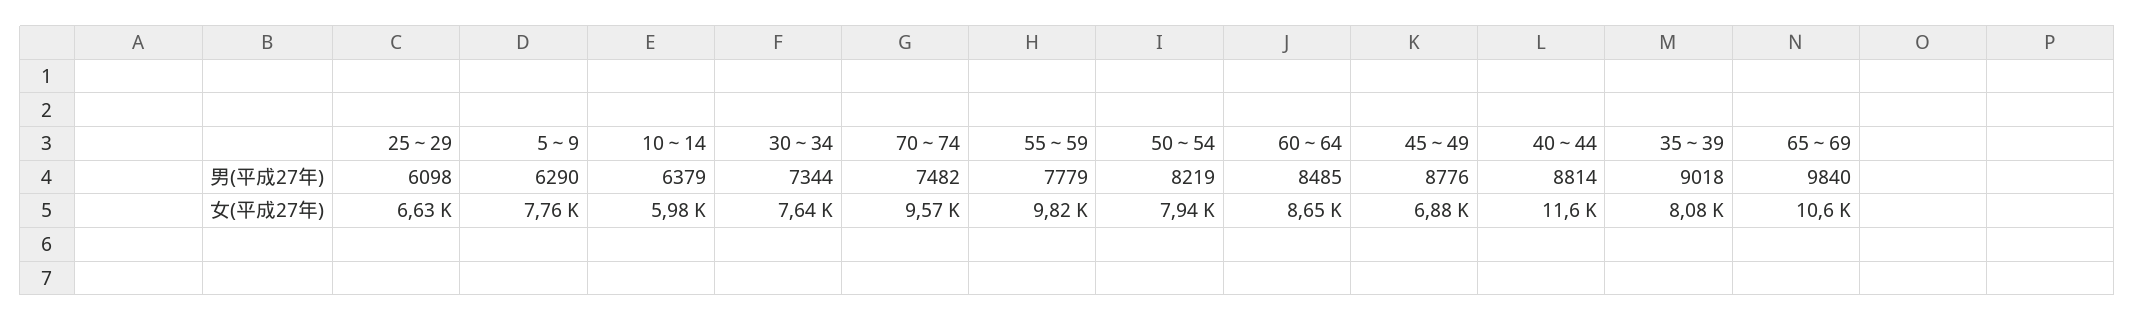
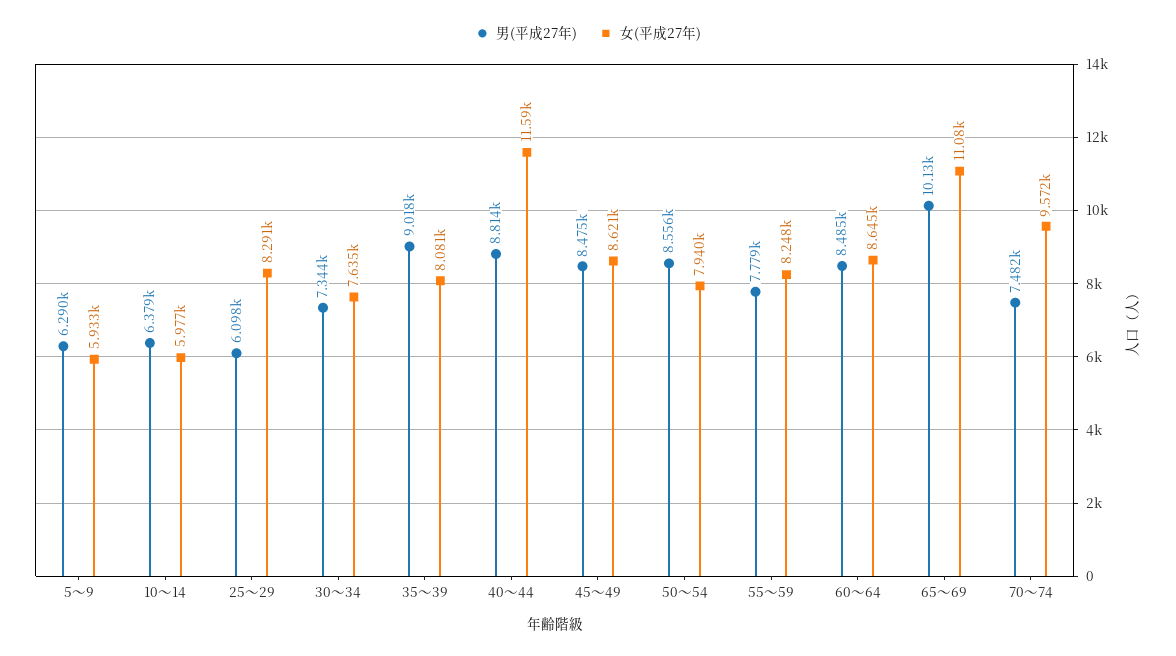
男(平成27年), 50～54: 8219 -> 8556
男(平成27年), 45～49: 8776 -> 8475
男(平成27年), 65～69: 9840 -> 10130
女(平成27年), 25～29: 6630 -> 8291
女(平成27年), 5～9: 7760 -> 5933
女(平成27年), 55～59: 9820 -> 8248
女(平成27年), 45～49: 6880 -> 8621
女(平成27年), 65～69: 10600 -> 11080

